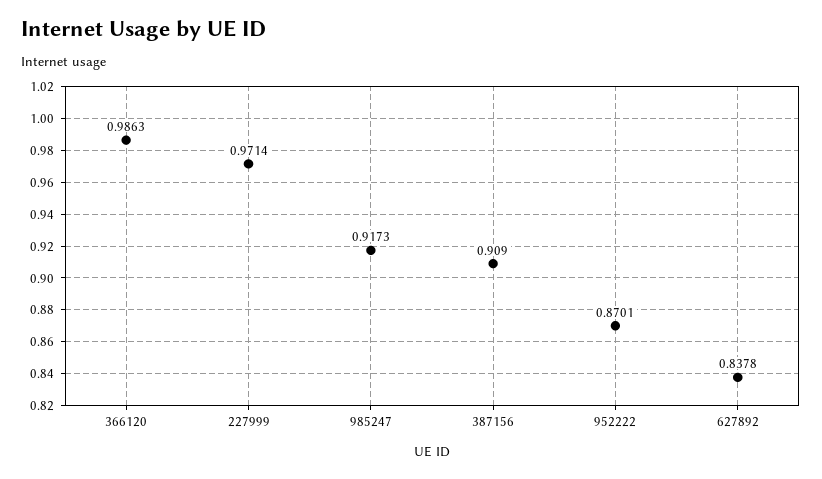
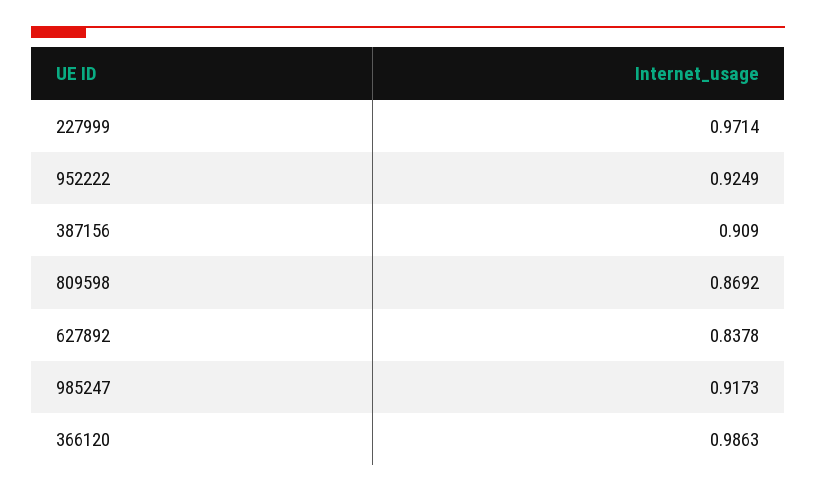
952222: 0.8701 -> 0.9249
809598: none -> 0.8692

